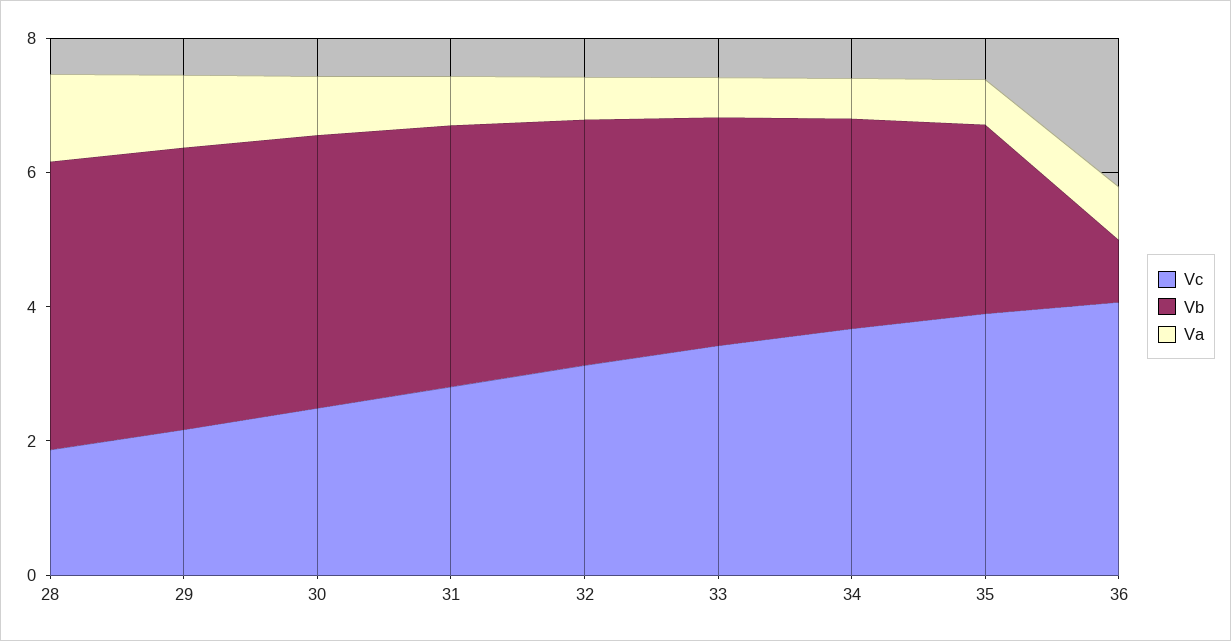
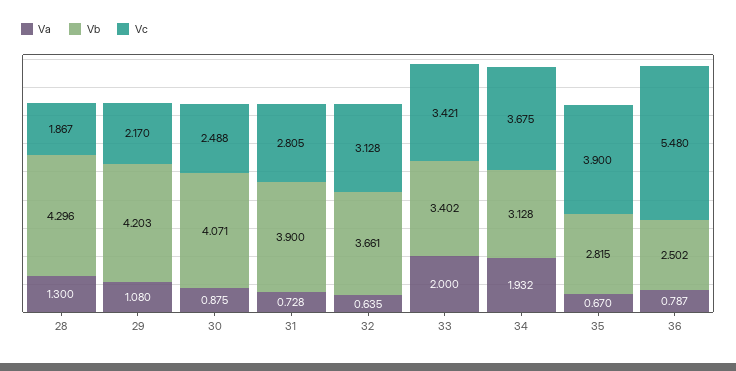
Va, 33: 0.5 -> 2
Va, 34: 0.5 -> 1.932
Vc, 36: 4 -> 5.48
Vb, 36: 1 -> 2.502

